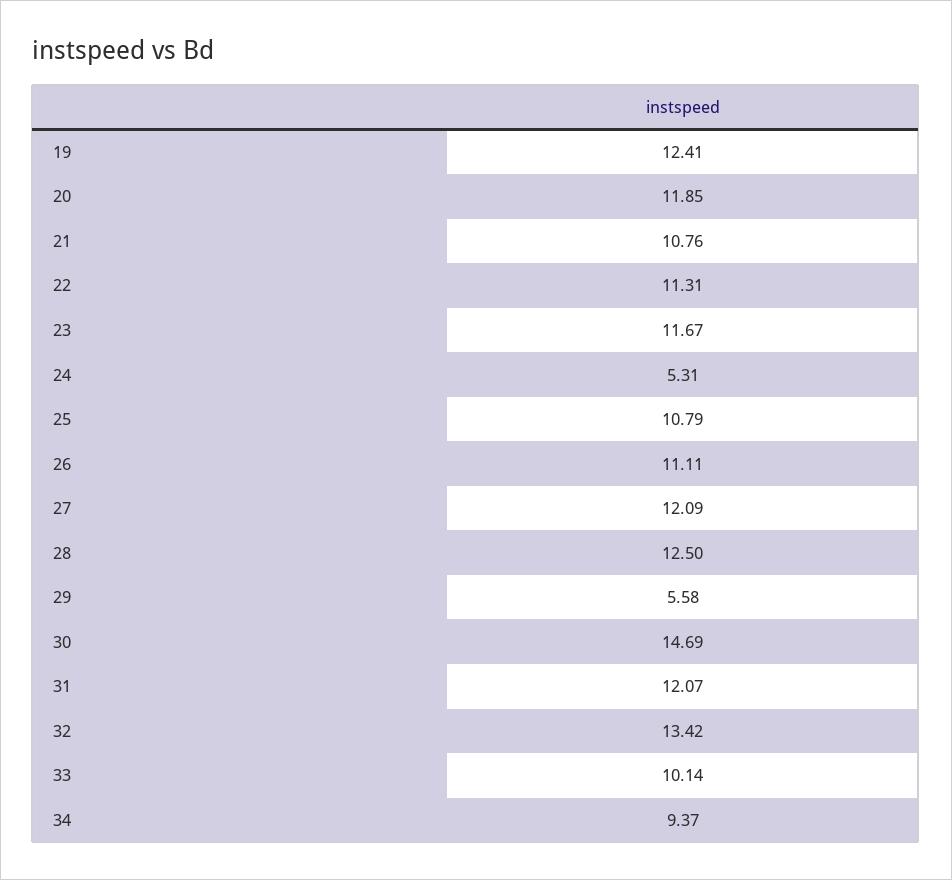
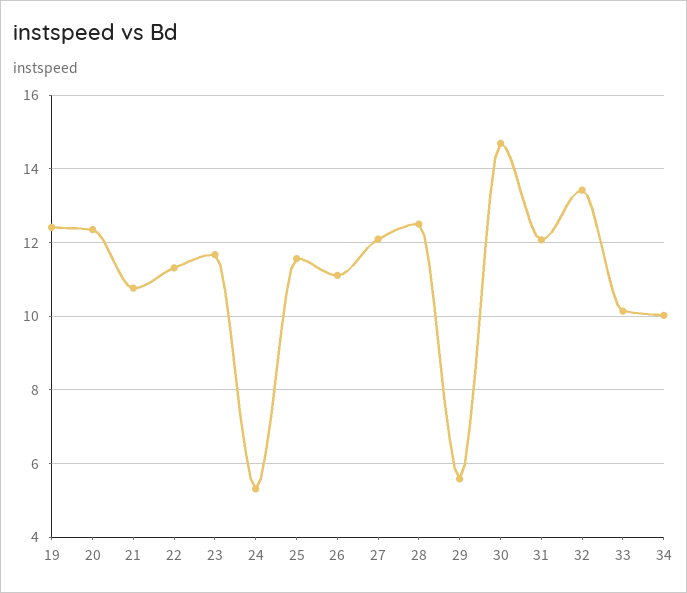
20: 11.85 -> 12.4
25: 10.79 -> 11.6
34: 9.37 -> 10

